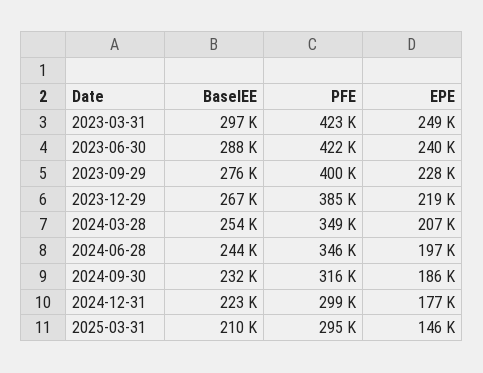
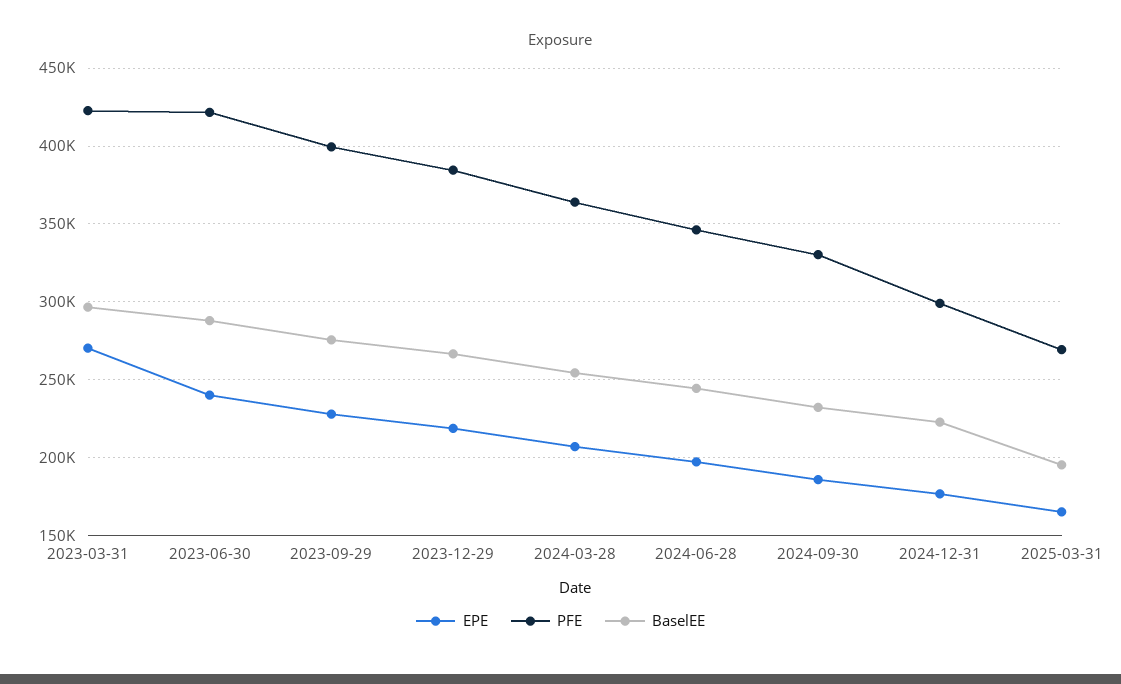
EPE, 2023-03-31: 249000 -> 270000
PFE, 2024-03-28: 349000 -> 365000
PFE, 2024-09-30: 316000 -> 330000
BaselEE, 2025-03-31: 210000 -> 195000
PFE, 2025-03-31: 295000 -> 270000
EPE, 2025-03-31: 146000 -> 165000

